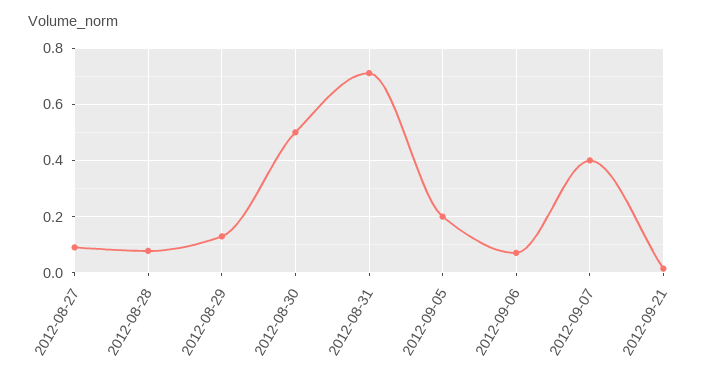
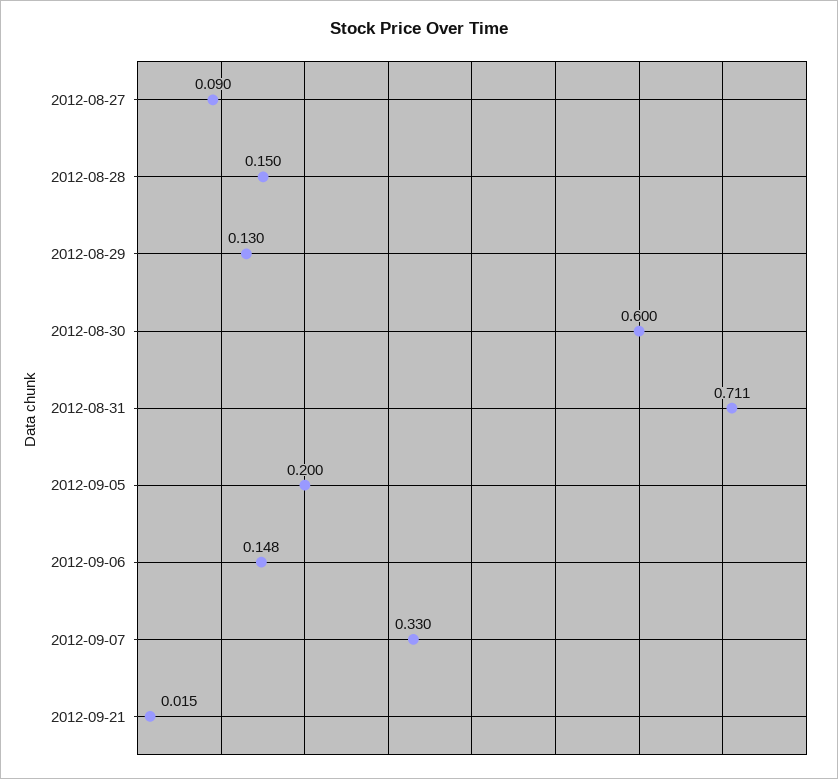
2012-08-28: 0.075 -> 0.15
2012-08-30: 0.5 -> 0.6
2012-09-06: 0.075 -> 0.148
2012-09-07: 0.4 -> 0.33

